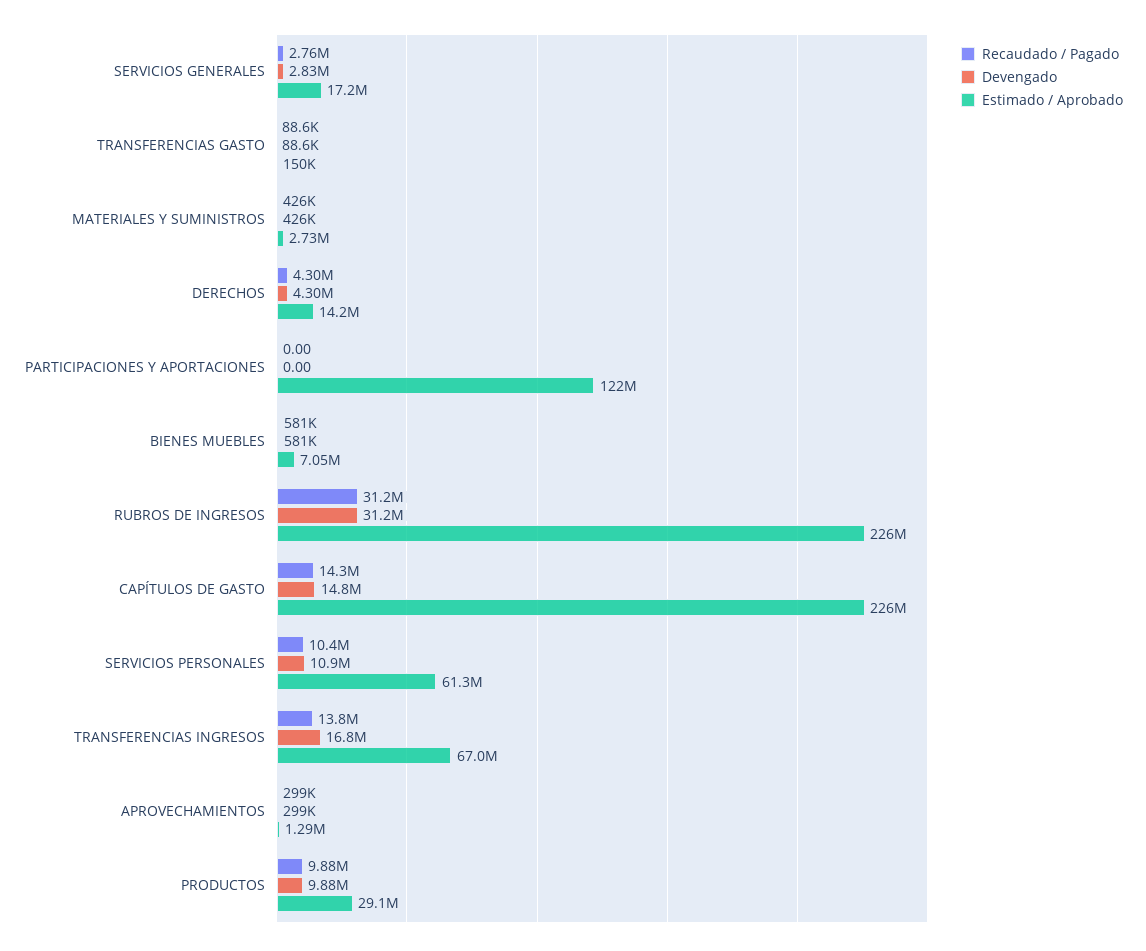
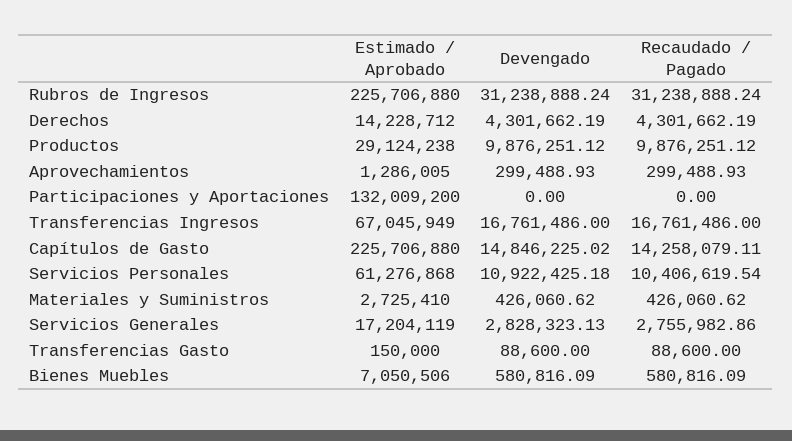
Estimado / Aprobado, PARTICIPACIONES Y APORTACIONES: 122000000 -> 132009200
Recaudado / Pagado, TRANSFERENCIAS INGRESOS: 13800000 -> 16761486

